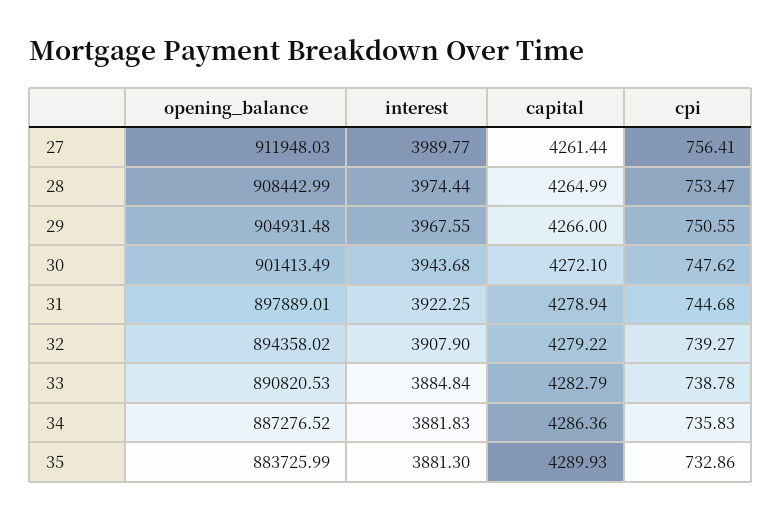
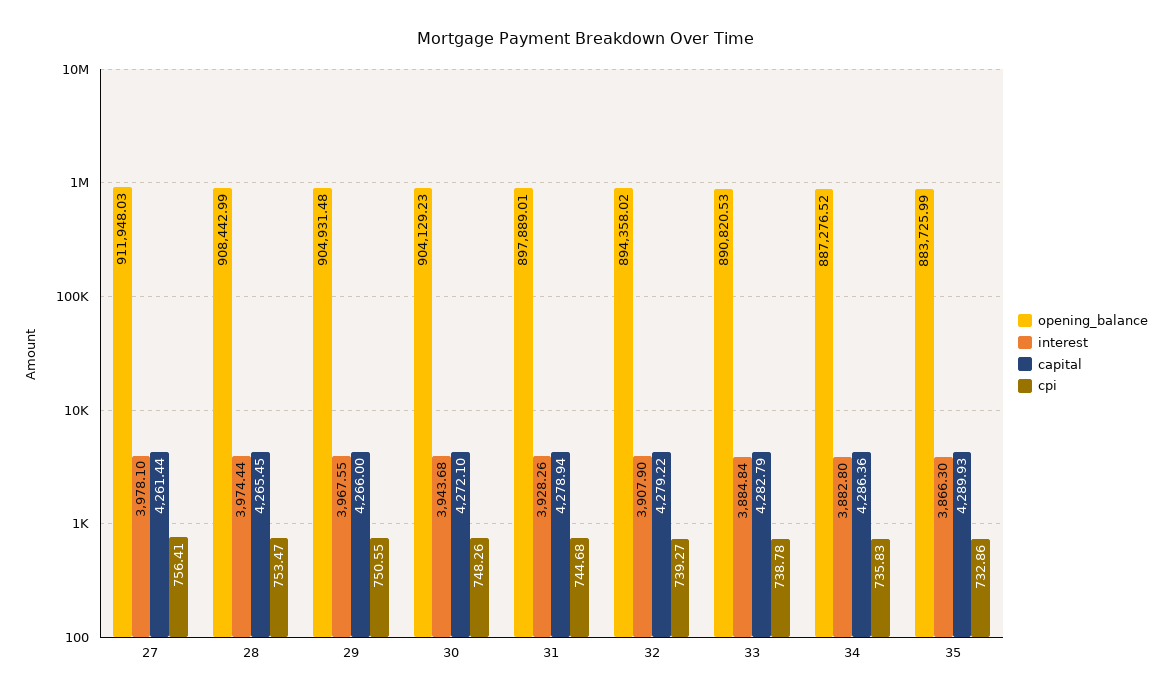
interest, 27: 3989.77 -> 3978.1
capital, 28: 4264.99 -> 4265.45
opening_balance, 30: 901413.49 -> 904129.23
cpi, 30: 747.62 -> 748.26
interest, 31: 3922.25 -> 3928.26
interest, 34: 3881.83 -> 3882.8
interest, 35: 3881.3 -> 3866.3

